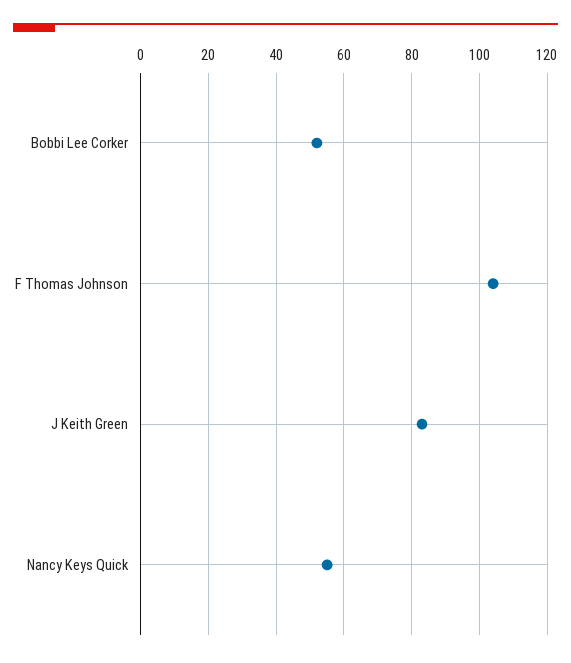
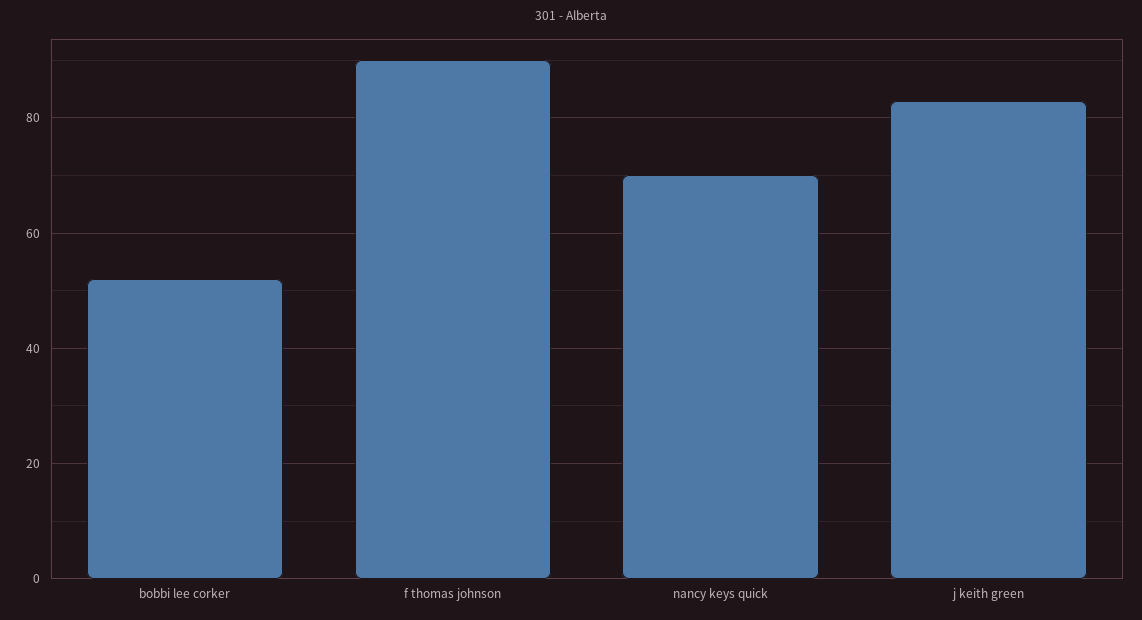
F Thomas Johnson: 105 -> 90
Nancy Keys Quick: 55 -> 70

